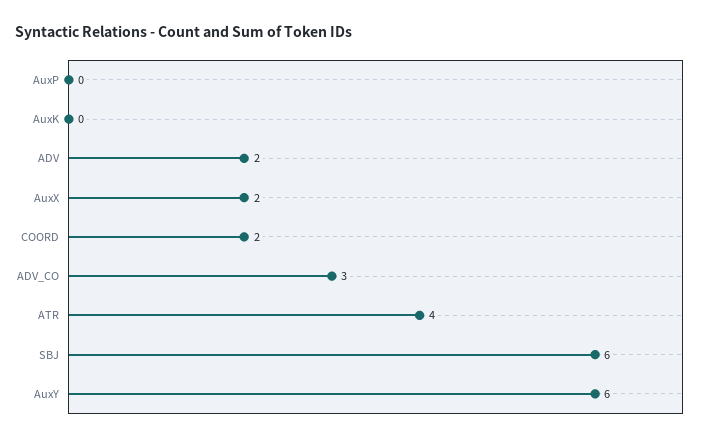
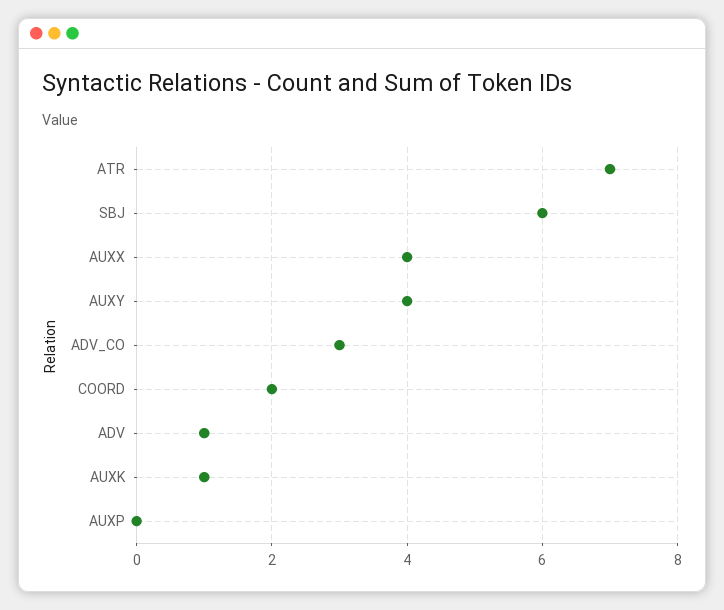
AuxK: 0 -> 1
ADV: 2 -> 1
AuxX: 2 -> 4
ATR: 4 -> 7
AuxY: 6 -> 4

